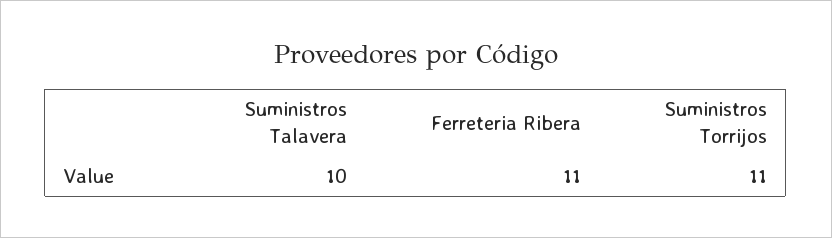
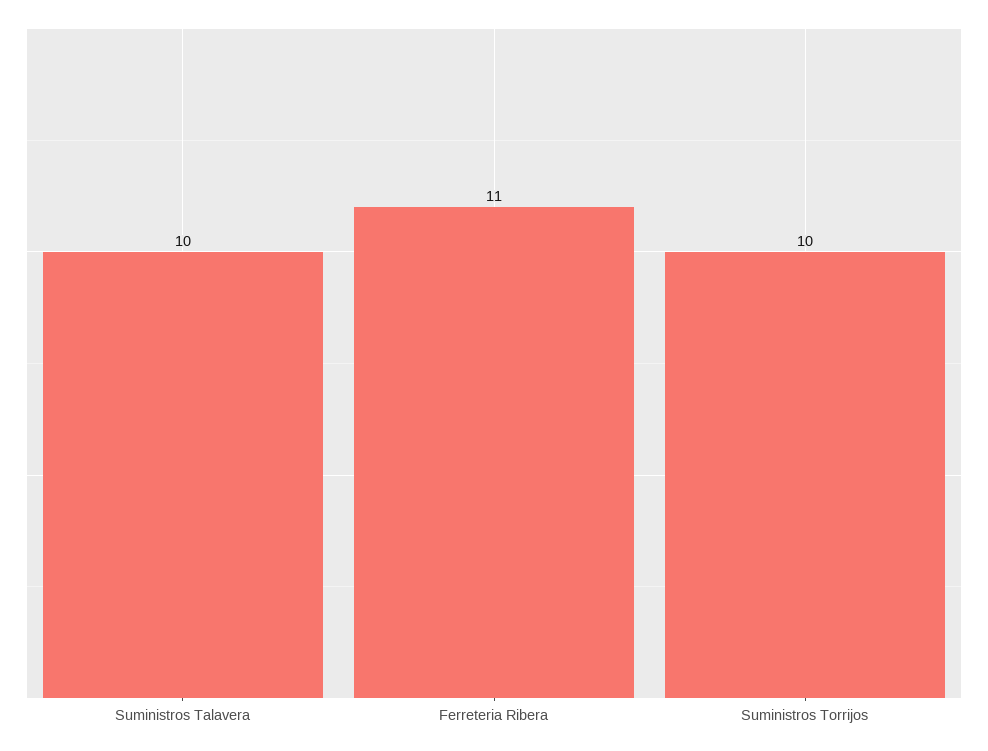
Suministros Torrijos: 11 -> 10

